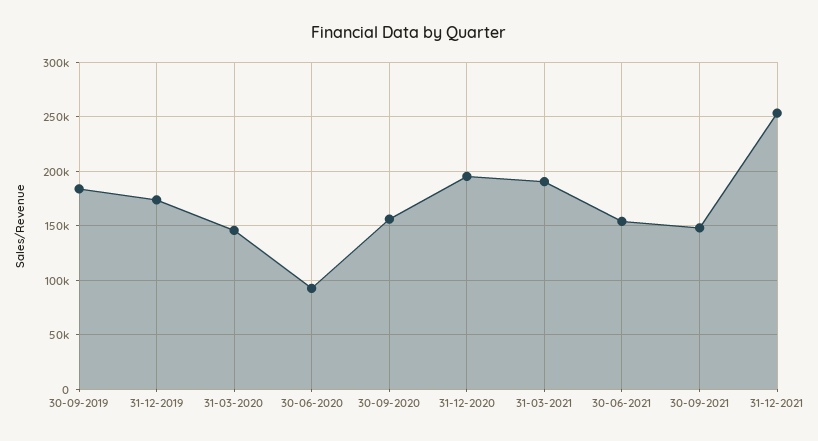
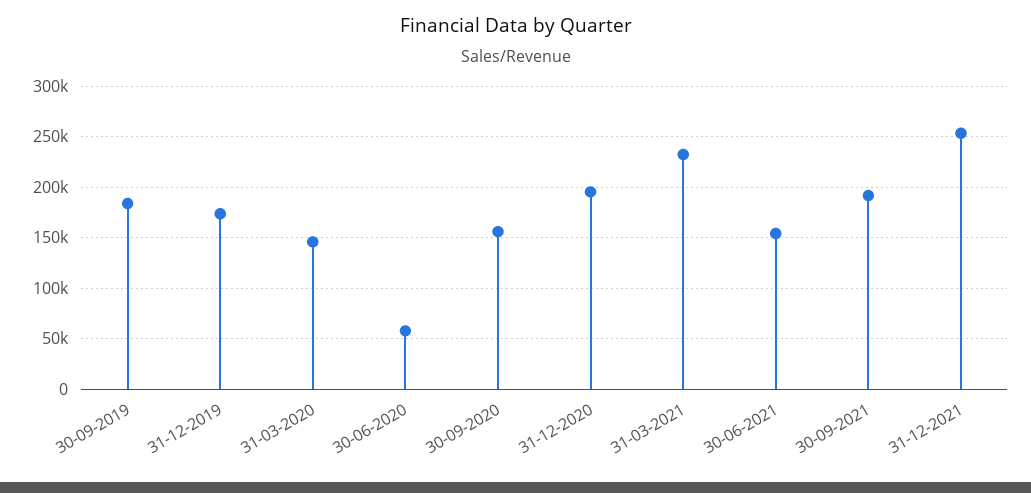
30-06-2020: 90000 -> 60000
31-03-2021: 190000 -> 230000
30-09-2021: 150000 -> 190000

